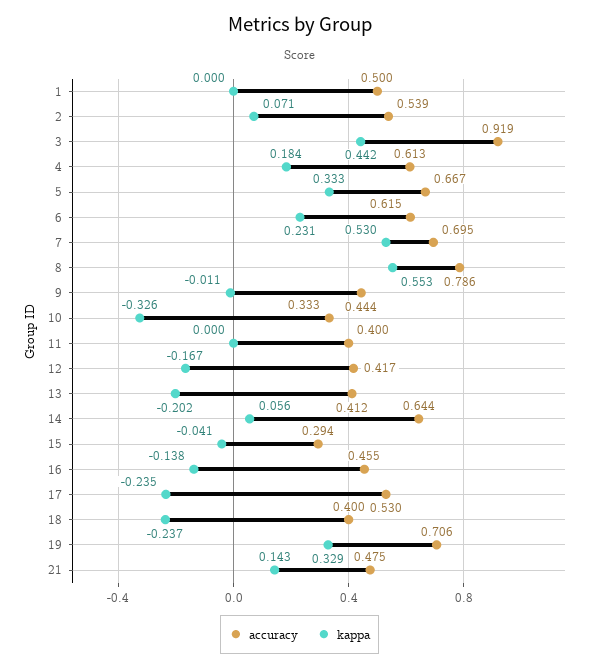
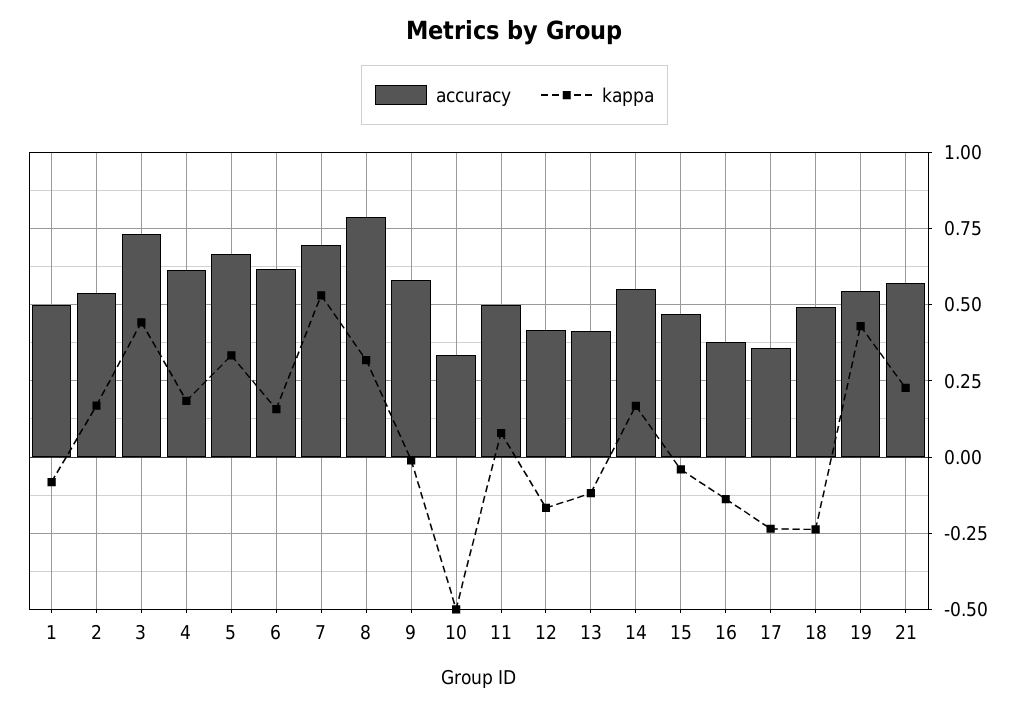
kappa, 1: 0 -> -0.075
kappa, 2: 0.071 -> 0.175
accuracy, 3: 0.919 -> 0.725
kappa, 6: 0.231 -> 0.15
kappa, 8: 0.553 -> 0.325
accuracy, 9: 0.444 -> 0.575
kappa, 10: -0.326 -> -0.5
accuracy, 11: 0.4 -> 0.5
kappa, 11: 0 -> 0.075
kappa, 13: -0.202 -> -0.125
accuracy, 14: 0.644 -> 0.55
kappa, 14: 0.056 -> 0.175
accuracy, 15: 0.294 -> 0.475
accuracy, 16: 0.455 -> 0.375
accuracy, 17: 0.53 -> 0.35
accuracy, 18: 0.4 -> 0.5
accuracy, 19: 0.706 -> 0.55
kappa, 19: 0.329 -> 0.425
accuracy, 21: 0.475 -> 0.575
kappa, 21: 0.143 -> 0.225

